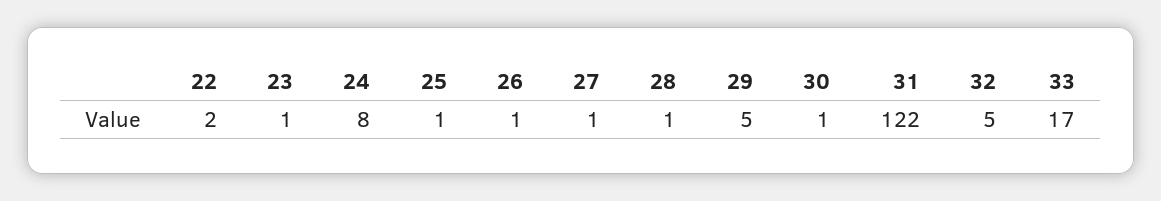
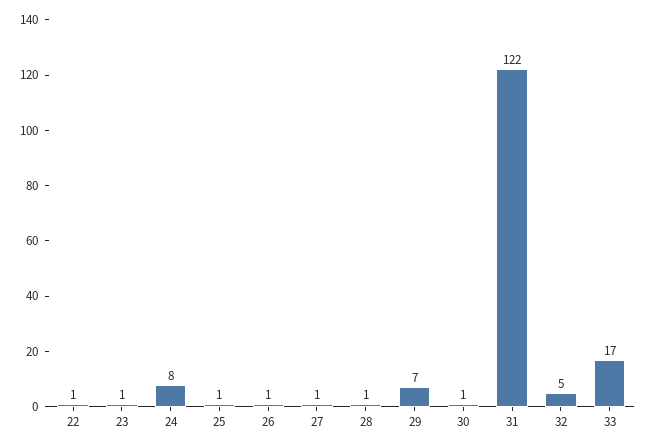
22: 2 -> 1
29: 5 -> 7

